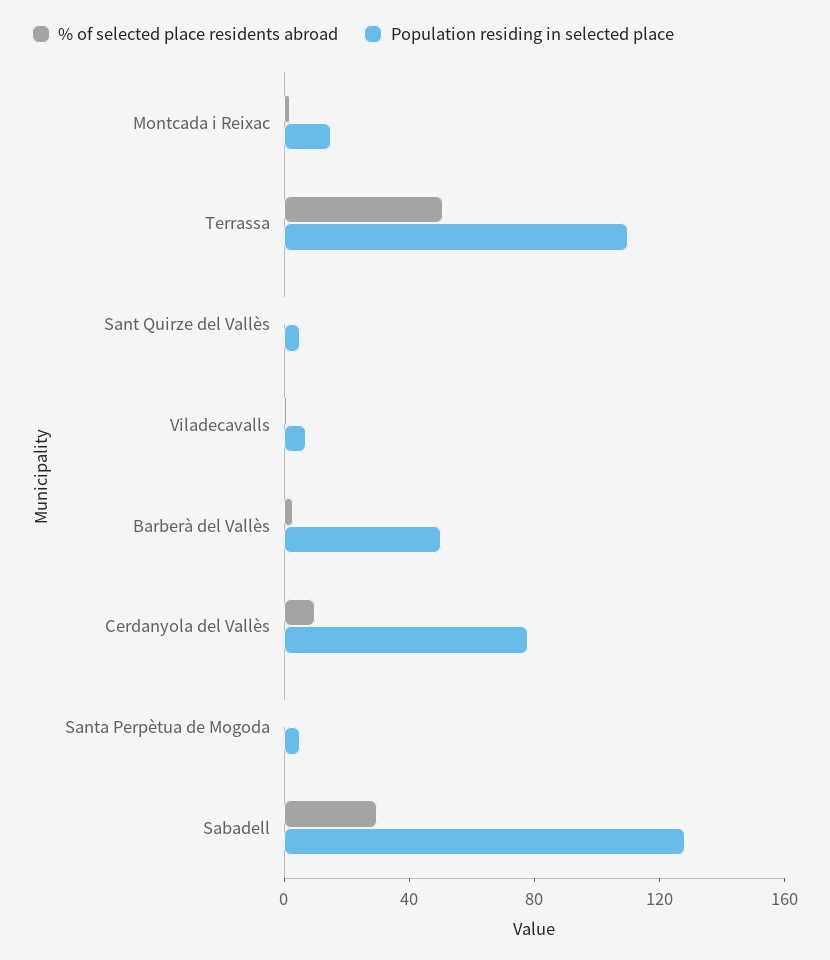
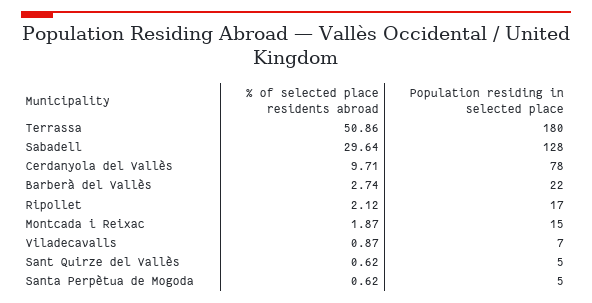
Population residing in selected place, Terrassa: 110 -> 180
Population residing in selected place, Barberà del Vallès: 50 -> 22
% of selected place residents abroad, Ripollet: none -> 2.12
Population residing in selected place, Ripollet: none -> 17

